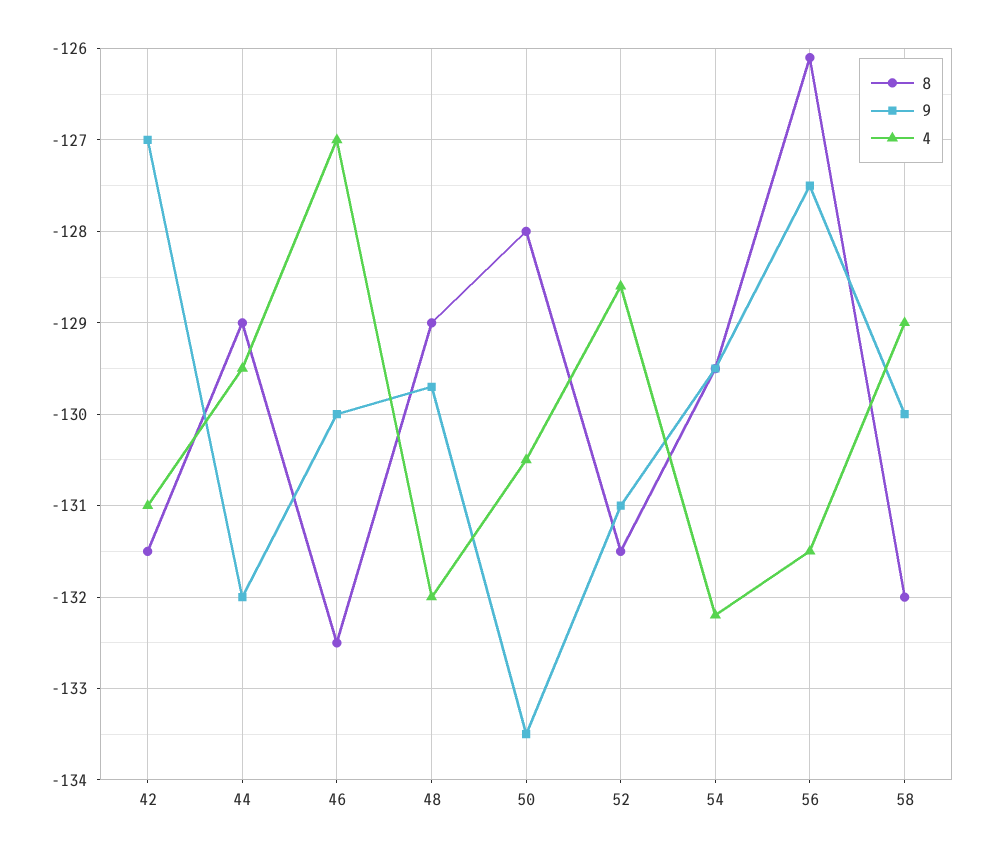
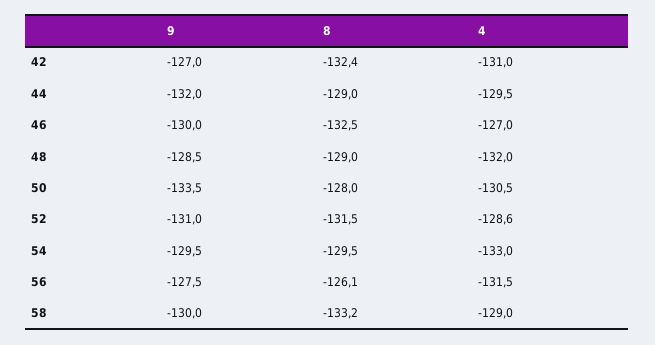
8, 42: -131.5 -> -132.4
9, 48: -129.7 -> -128.5
4, 54: -132.2 -> -133
8, 58: -132 -> -133.2

